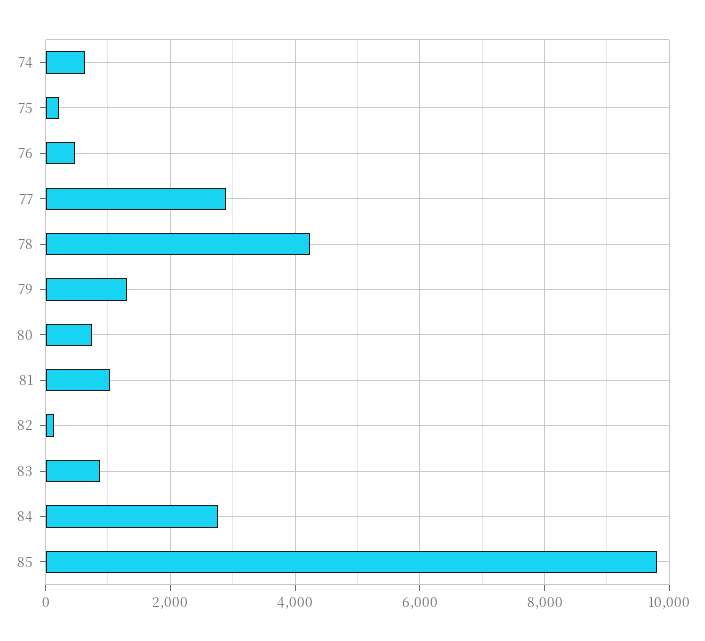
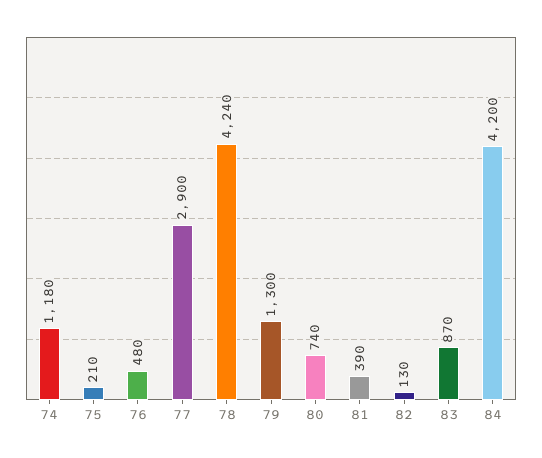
74: 600 -> 1180
81: 1000 -> 390
84: 2800 -> 4200
85: 9800 -> none

